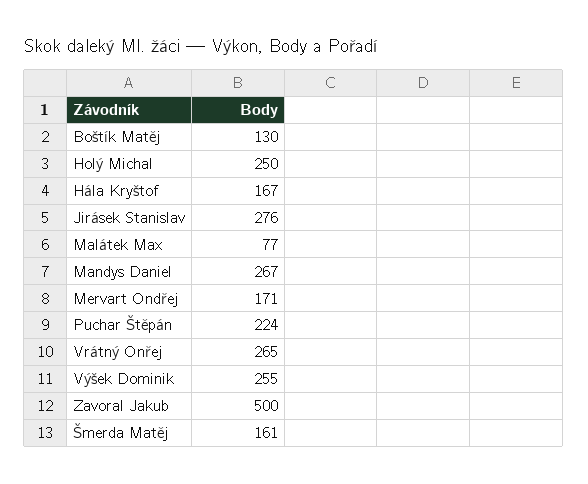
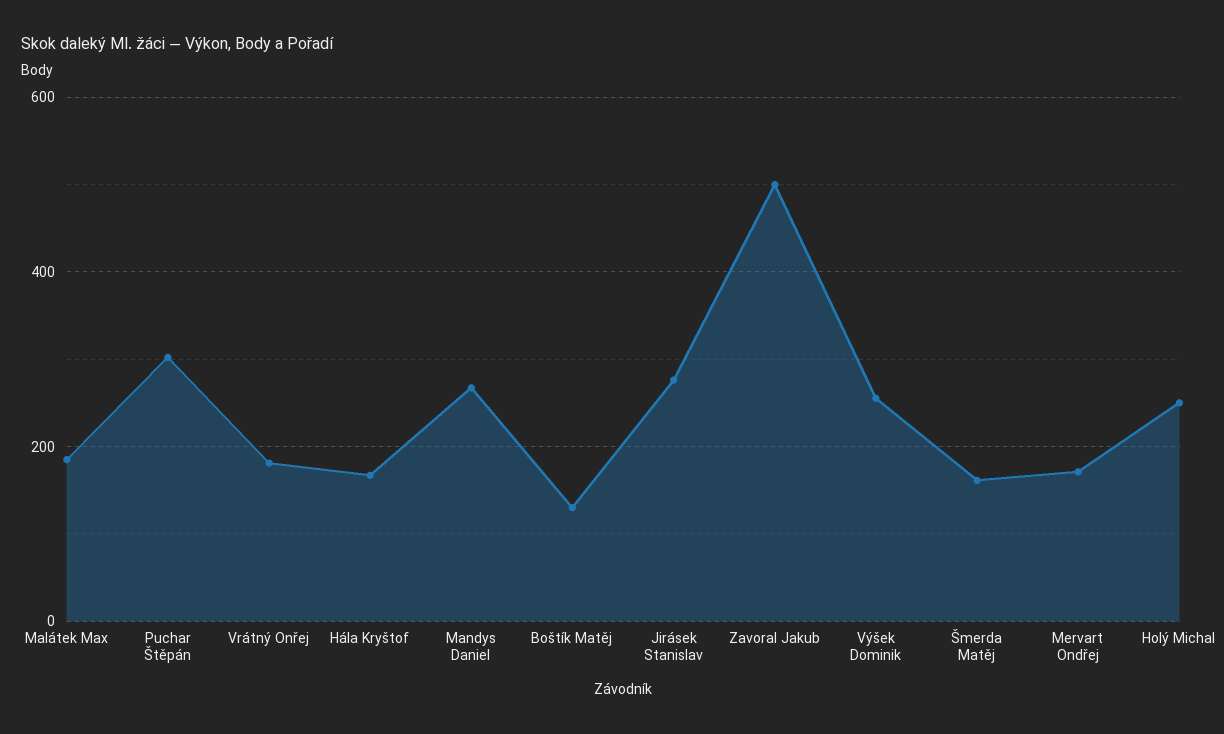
Malátek Max: 77 -> 180
Puchar Štěpán: 224 -> 300
Vrátný Onřej: 265 -> 180

